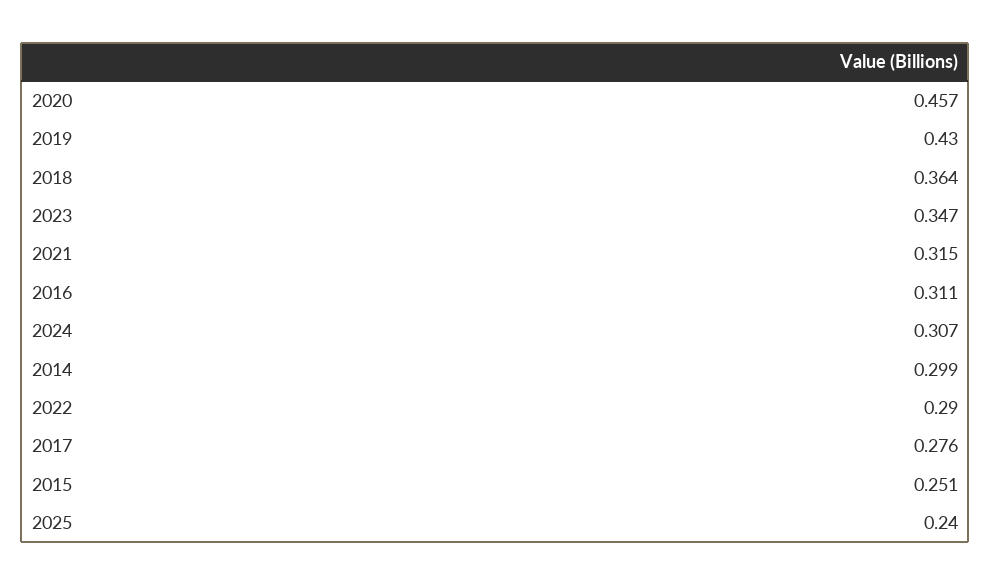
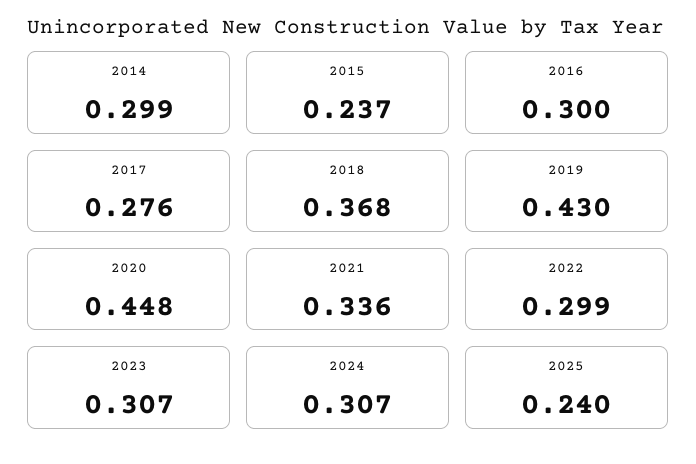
2020: 0.457 -> 0.448
2018: 0.364 -> 0.368
2023: 0.347 -> 0.307
2021: 0.315 -> 0.336
2016: 0.311 -> 0.3
2022: 0.29 -> 0.299
2015: 0.251 -> 0.237

